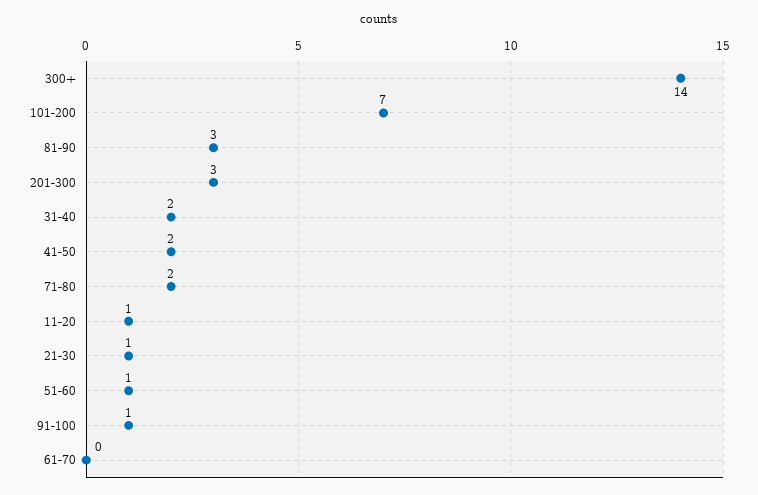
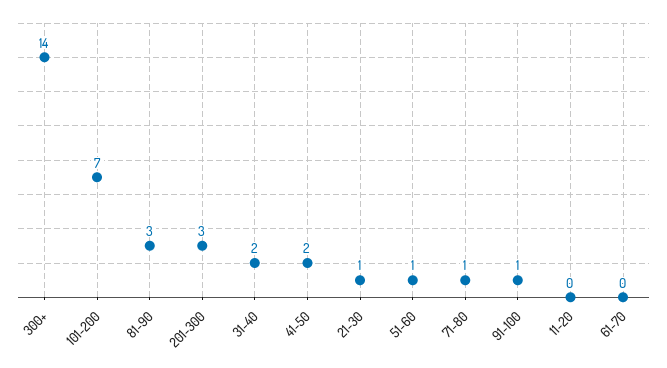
71-80: 2 -> 1
11-20: 1 -> 0

